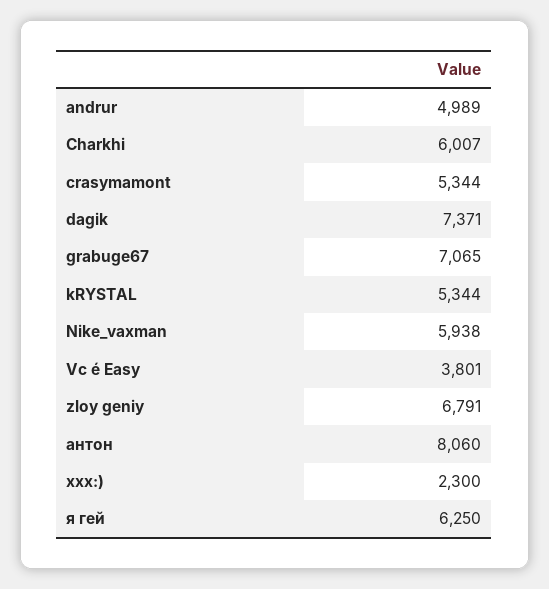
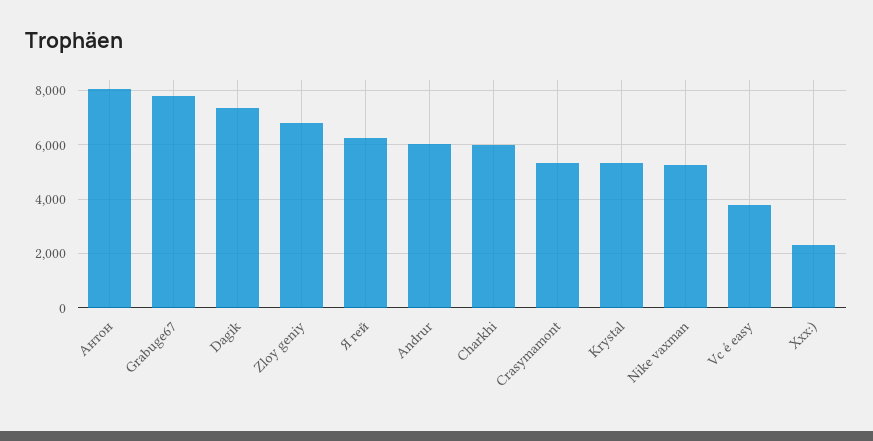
andrur: 4989 -> 6000
grabuge67: 7065 -> 7750
Nike_vaxman: 5938 -> 5250

